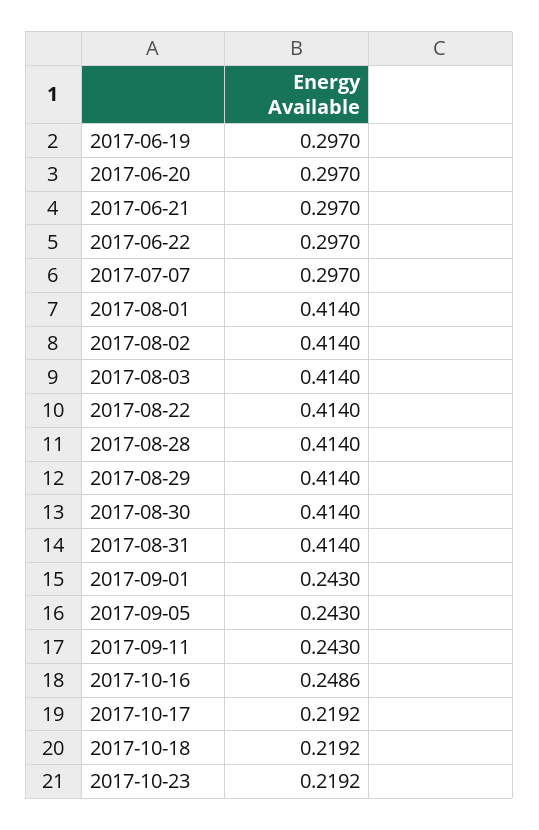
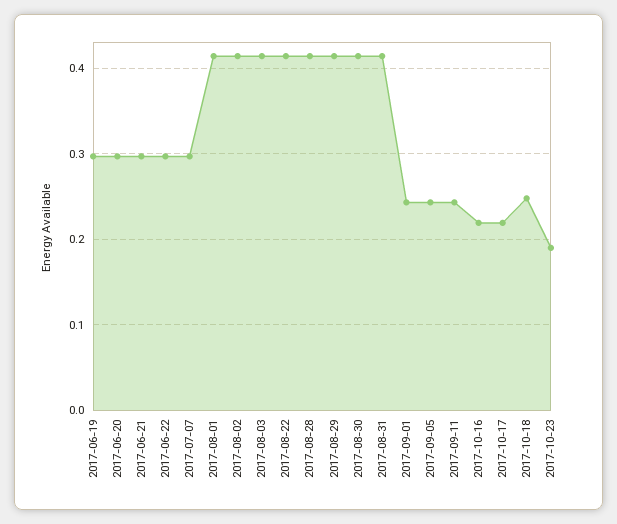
2017-10-16: 0.2486 -> 0.22
2017-10-18: 0.2192 -> 0.25
2017-10-23: 0.2192 -> 0.19

